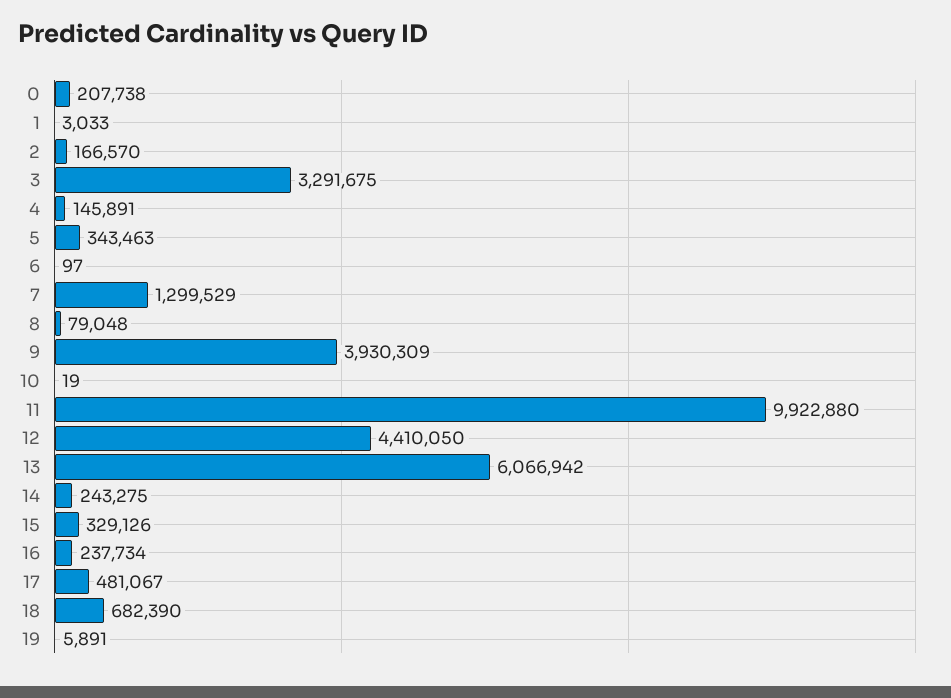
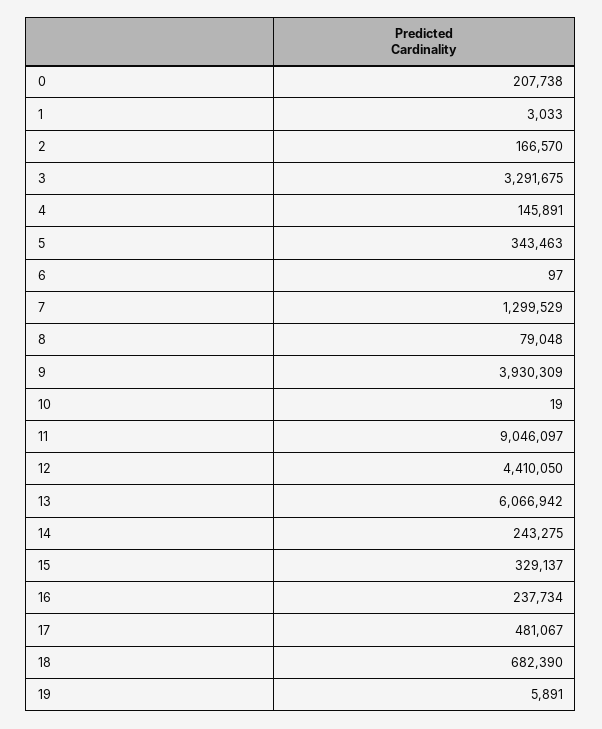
11: 9922880 -> 9046097
15: 329126 -> 329137

